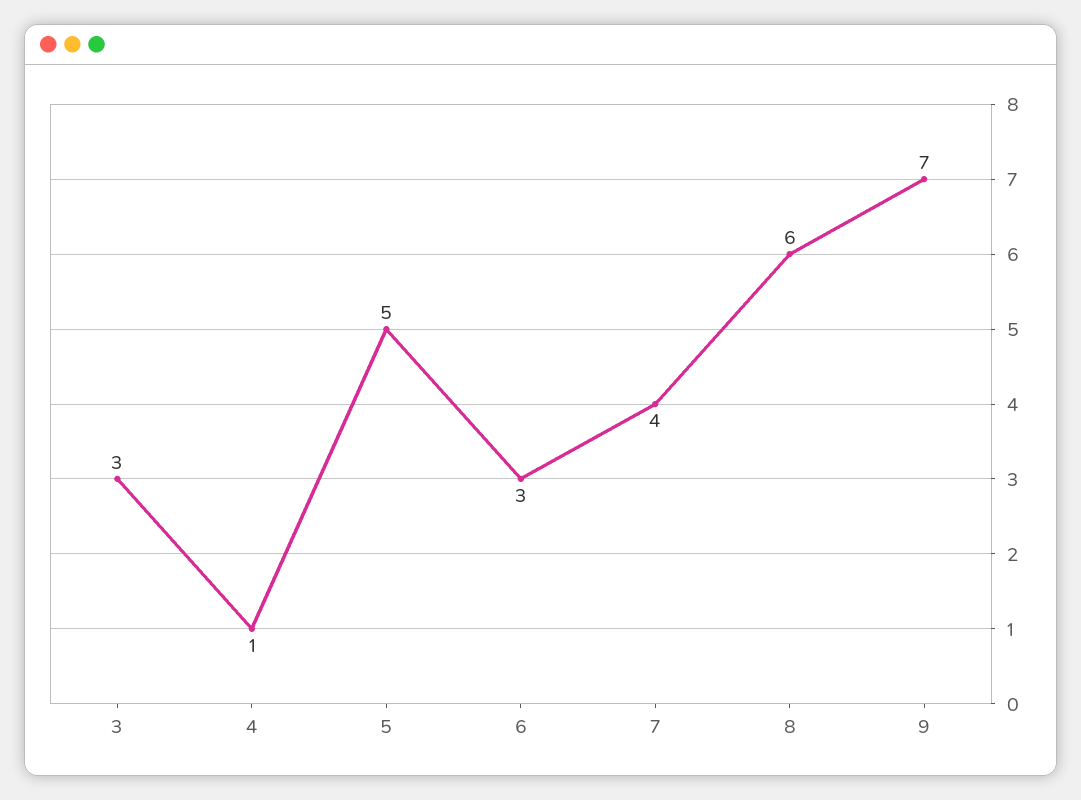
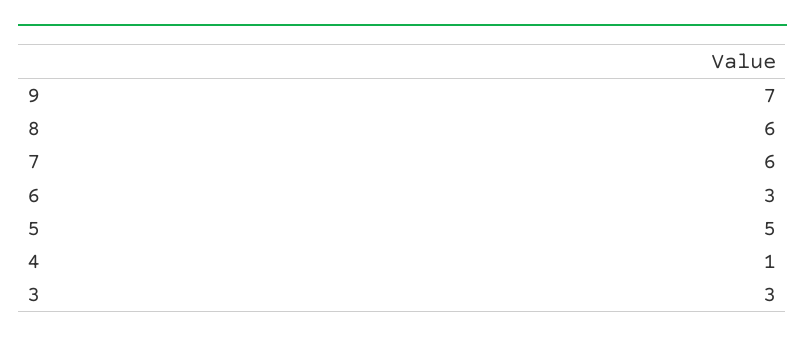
7: 4 -> 6

